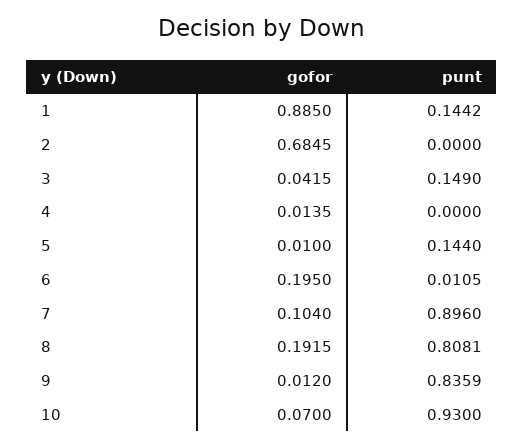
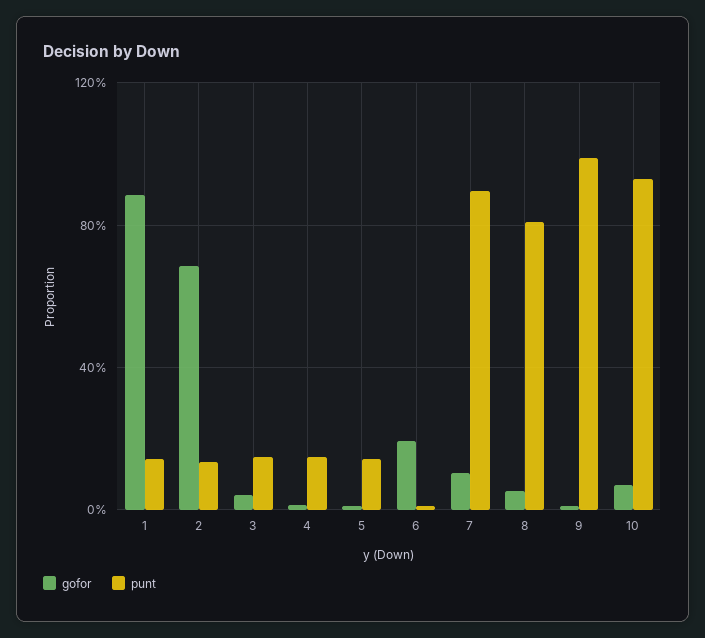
punt, 2: 0 -> 0.15
punt, 4: 0 -> 0.15
gofor, 8: 0.1915 -> 0.05
punt, 9: 0.8359 -> 1

